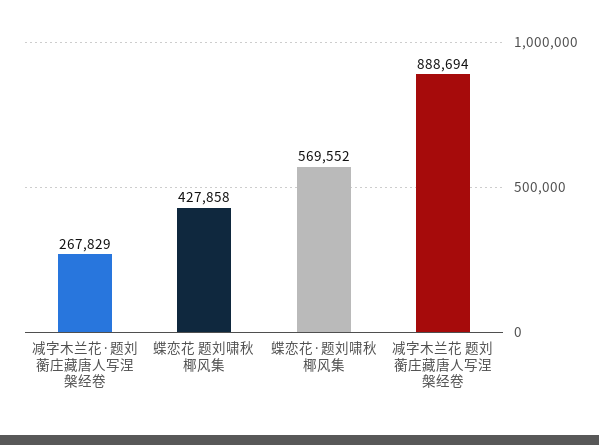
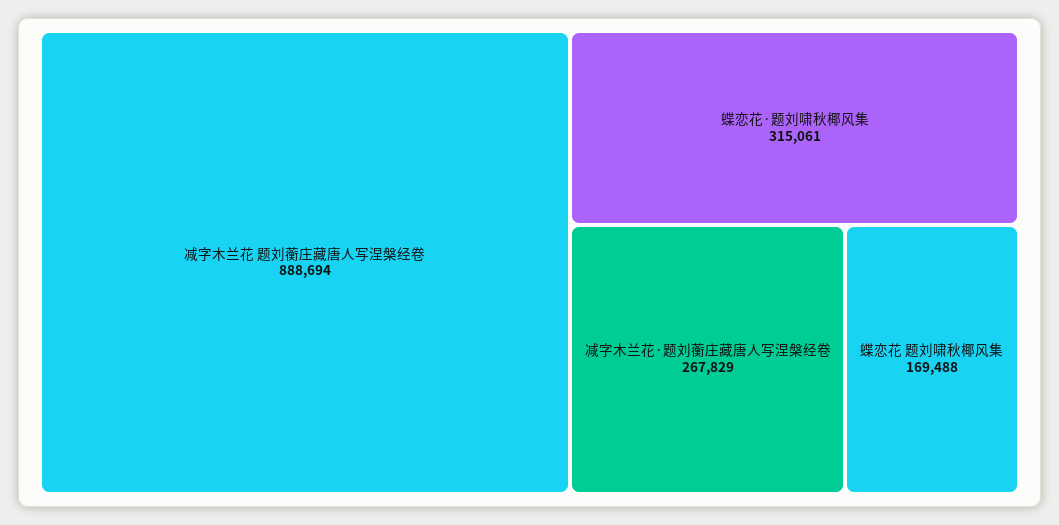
蝶恋花 题刘啸秋椰风集: 427858 -> 169488
蝶恋花·题刘啸秋椰风集: 569552 -> 315061

